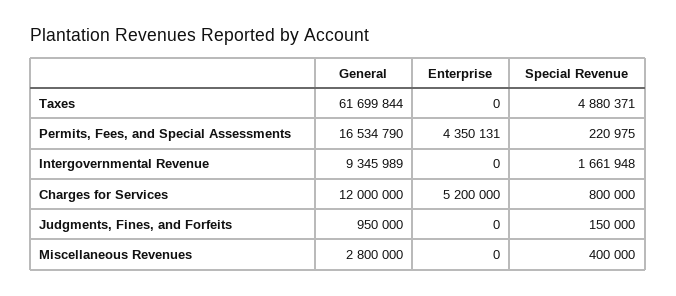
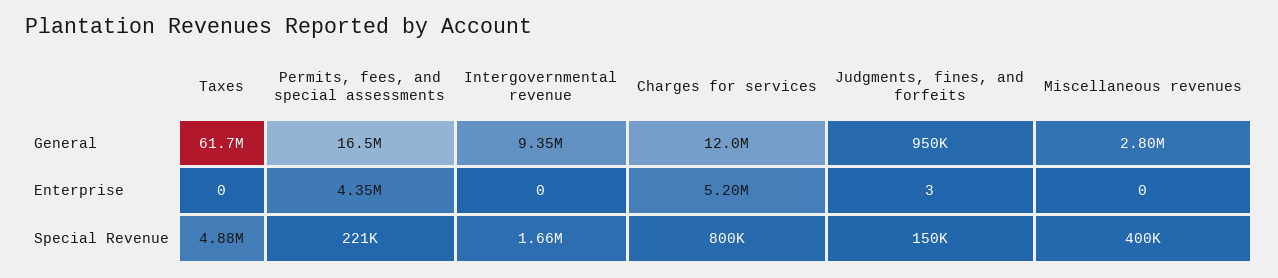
Enterprise, Judgments, Fines, and Forfeits: 0 -> 3

